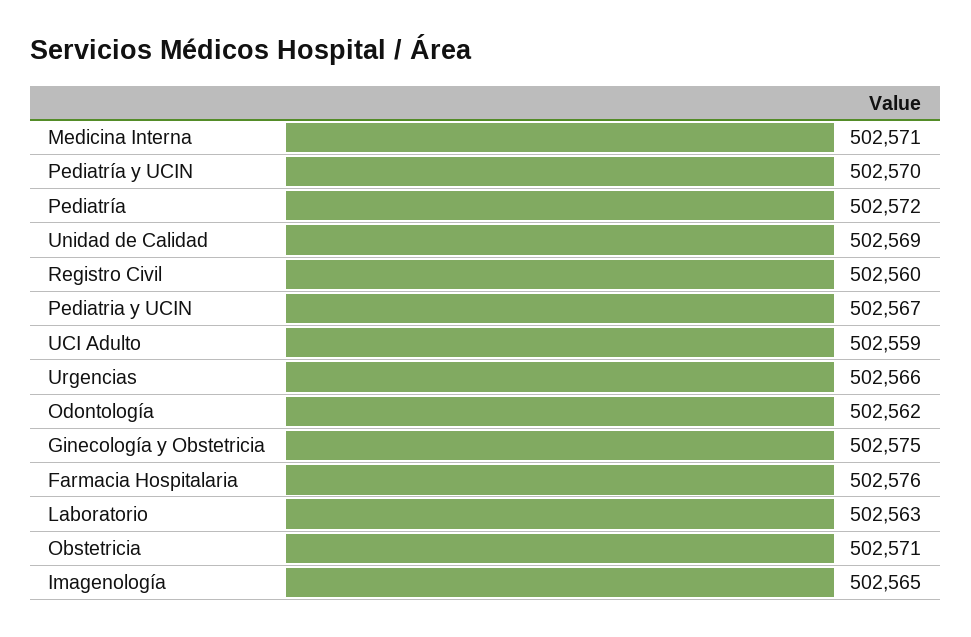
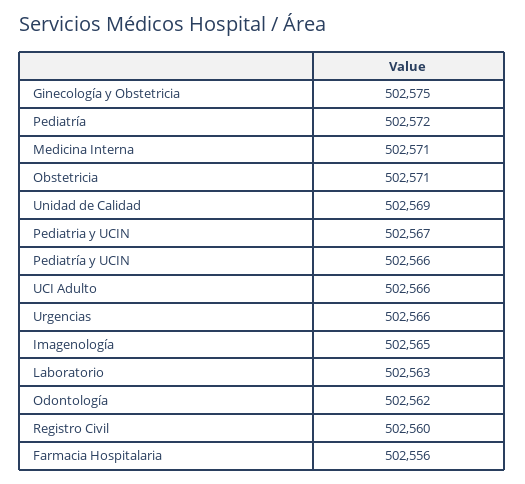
Pediatría y UCIN: 502570 -> 502566
UCI Adulto: 502559 -> 502566
Farmacia Hospitalaria: 502576 -> 502556

